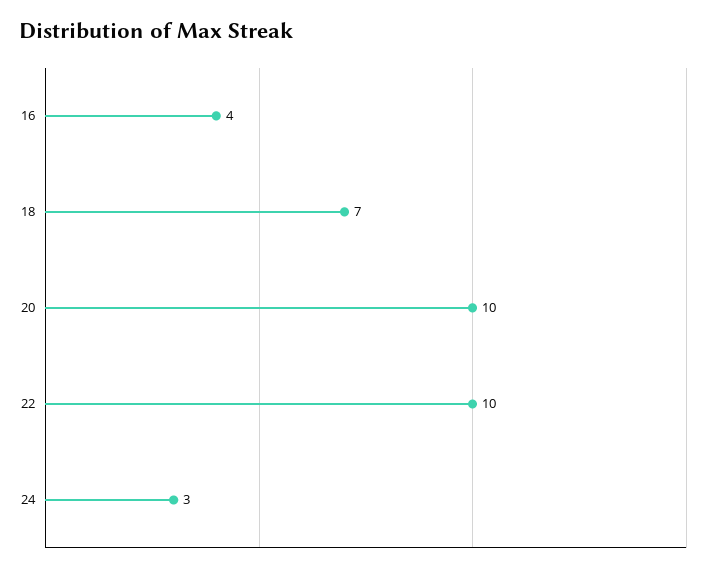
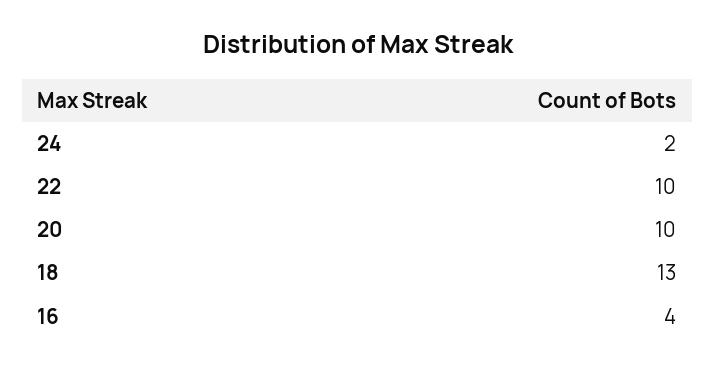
18: 7 -> 13
24: 3 -> 2

